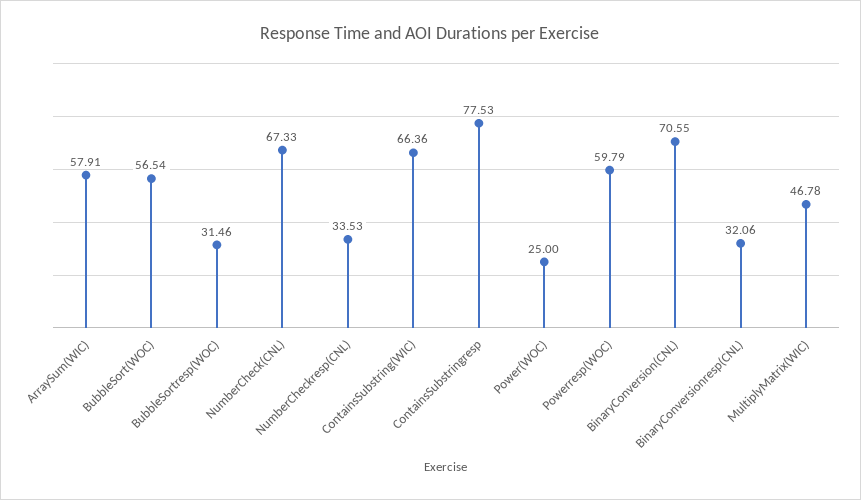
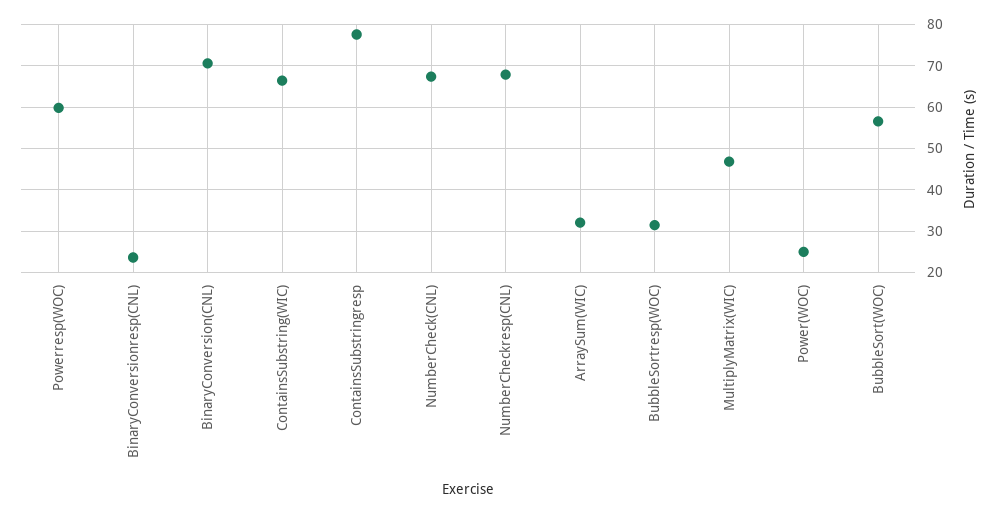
ArraySum(WIC): 57.91 -> 32
NumberCheckresp(CNL): 33.53 -> 68
BinaryConversionresp(CNL): 32.06 -> 24

